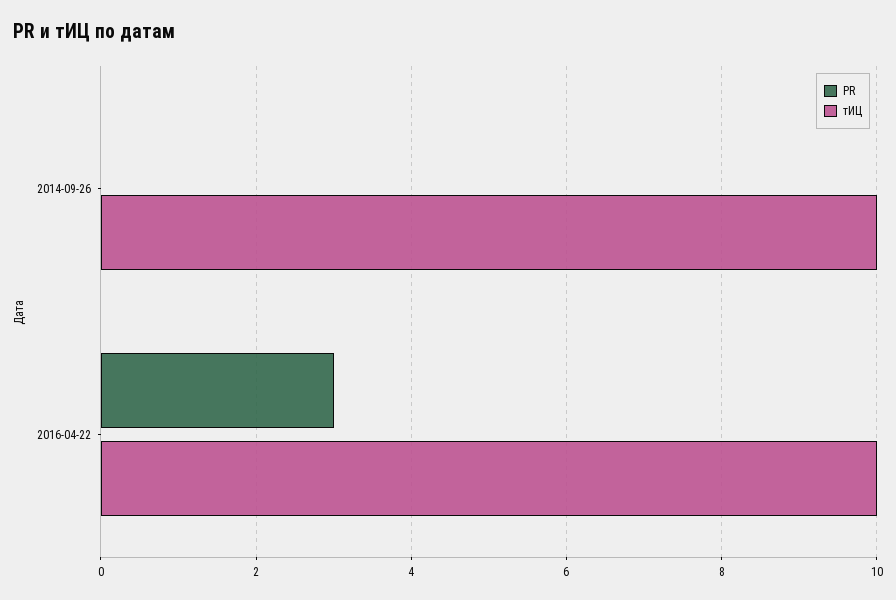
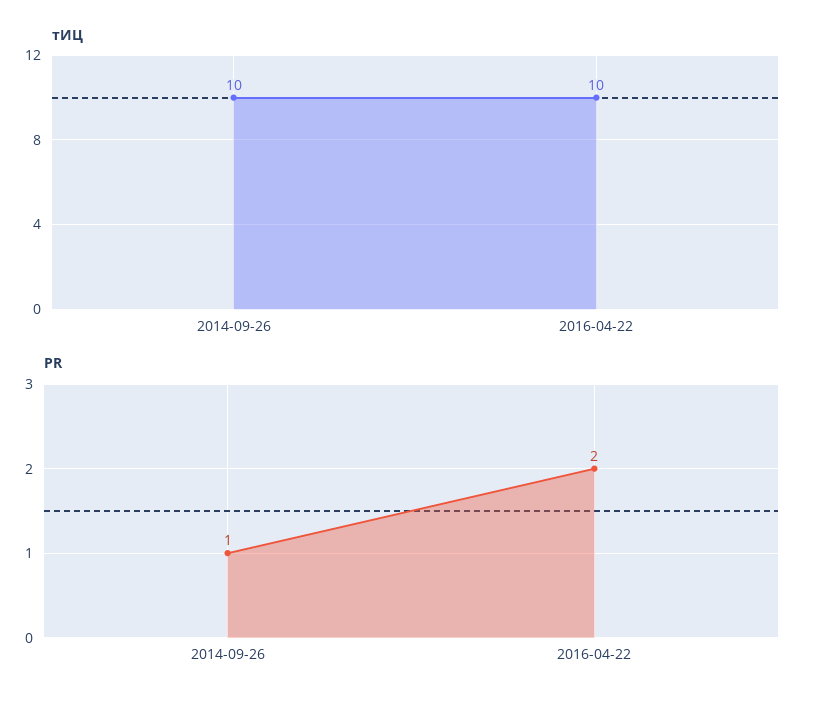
PR, 2014-09-26: 0 -> 1
PR, 2016-04-22: 3 -> 2

